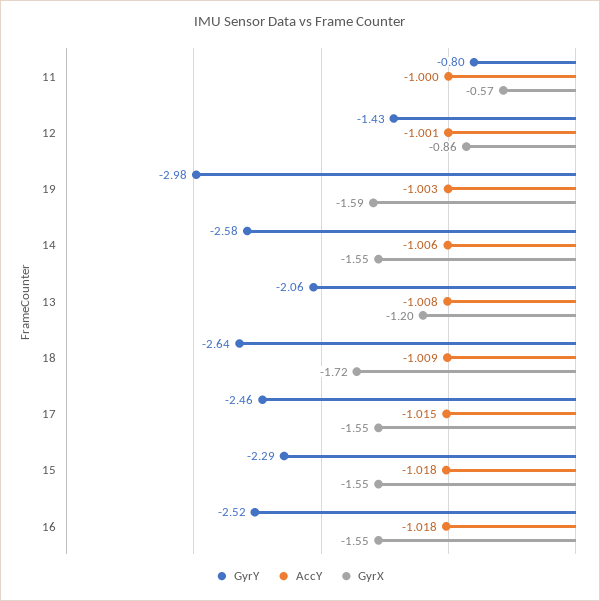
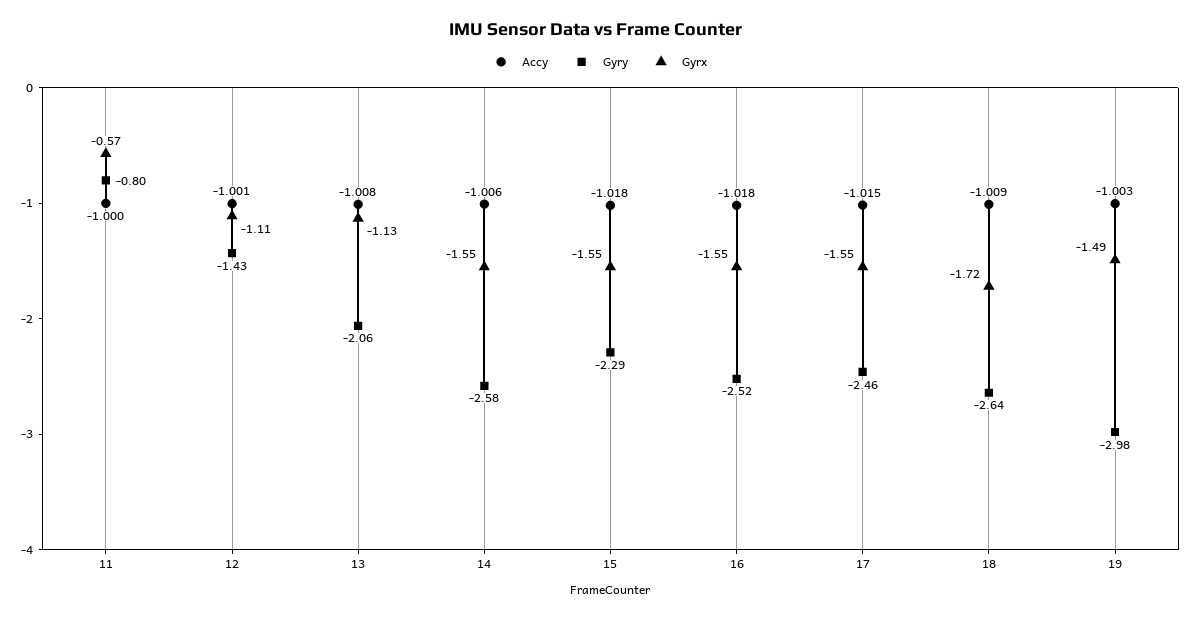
GyrX, 12: -0.86 -> -1.11
GyrX, 19: -1.59 -> -1.49
GyrX, 13: -1.2 -> -1.13

